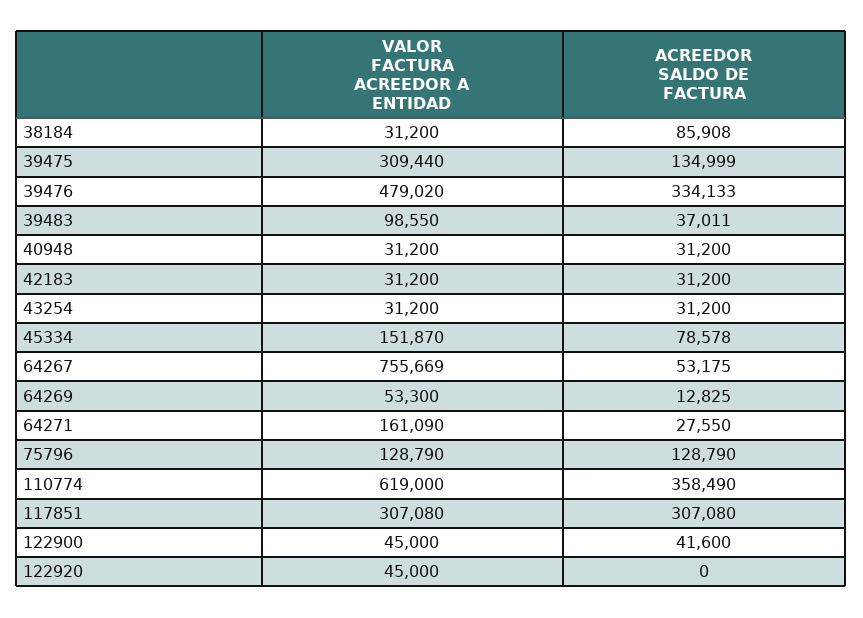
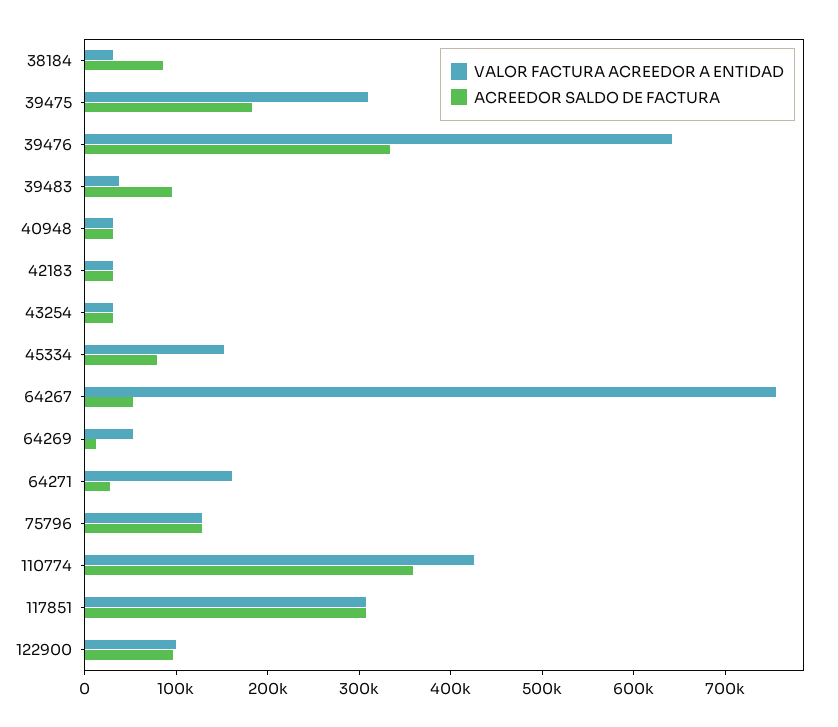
ACREEDOR SALDO DE FACTURA, 39475: 134999 -> 180000
VALOR FACTURA ACREEDOR A ENTIDAD, 39476: 479020 -> 640000
VALOR FACTURA ACREEDOR A ENTIDAD, 39483: 98550 -> 40000
ACREEDOR SALDO DE FACTURA, 39483: 37011 -> 100000
VALOR FACTURA ACREEDOR A ENTIDAD, 110774: 619000 -> 420000
VALOR FACTURA ACREEDOR A ENTIDAD, 122900: 45000 -> 100000
ACREEDOR SALDO DE FACTURA, 122900: 41600 -> 100000
VALOR FACTURA ACREEDOR A ENTIDAD, 122920: 45000 -> none
ACREEDOR SALDO DE FACTURA, 122920: 0 -> none

